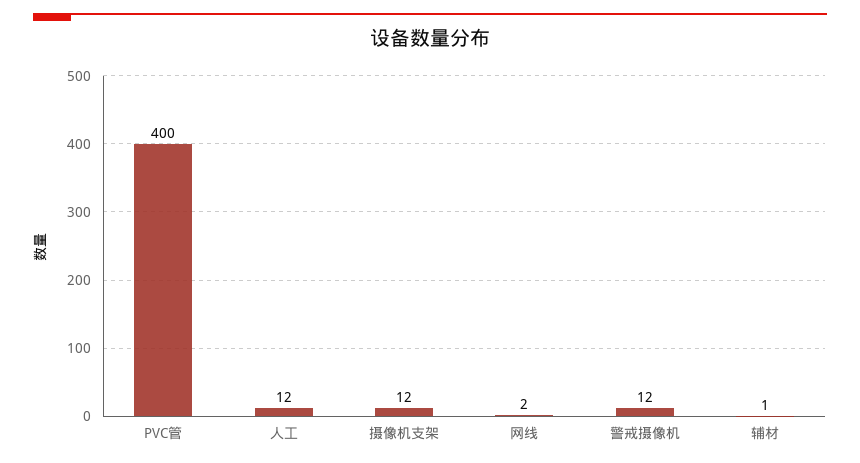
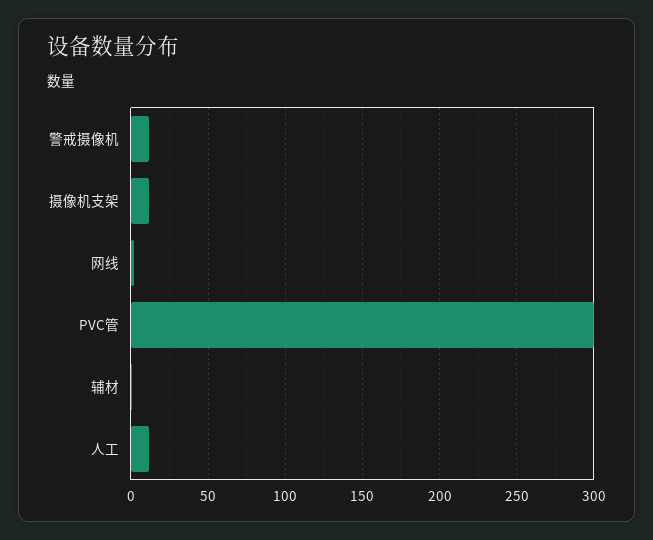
PVC管: 400 -> 300

